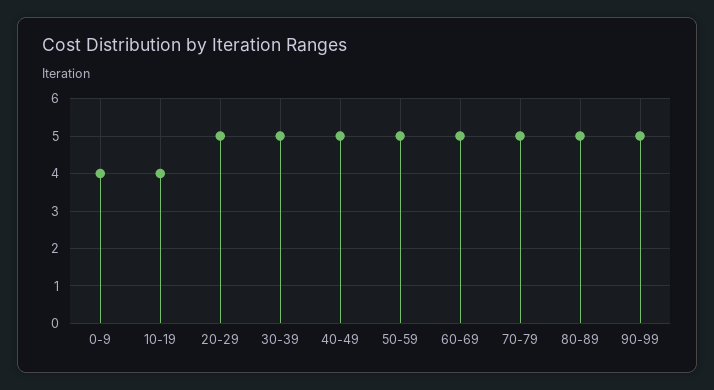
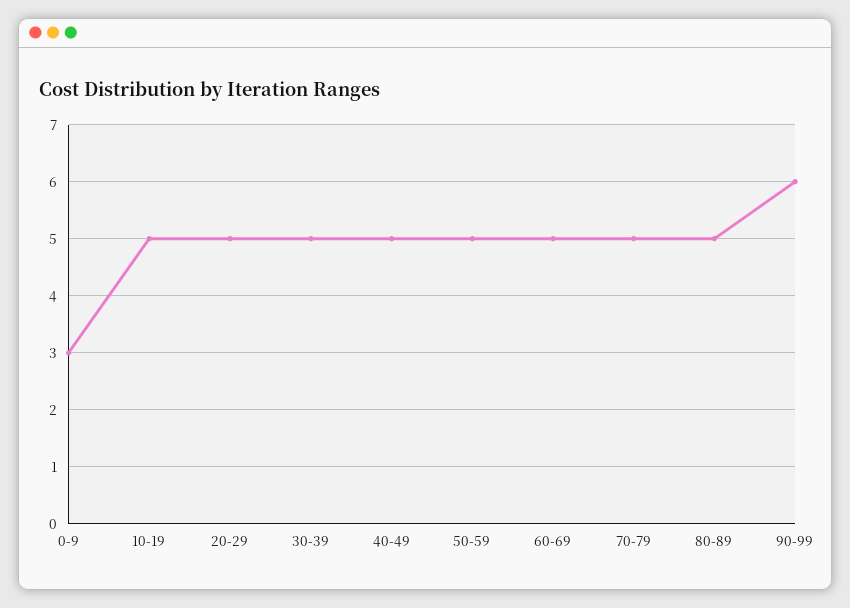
0-9: 4 -> 3
10-19: 4 -> 5
90-99: 5 -> 6

